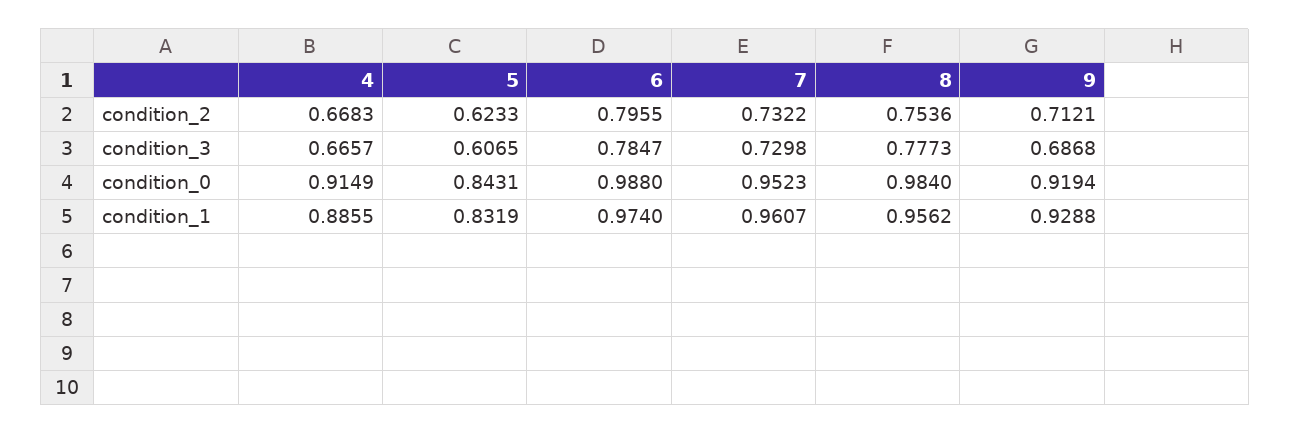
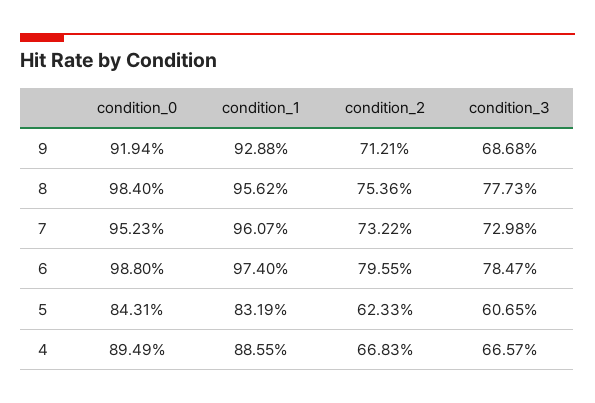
4, condition_0: 0.9149 -> 0.8949

